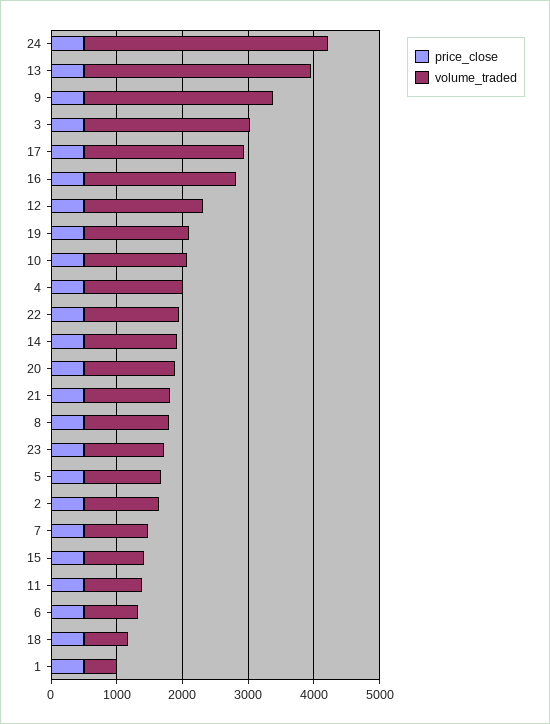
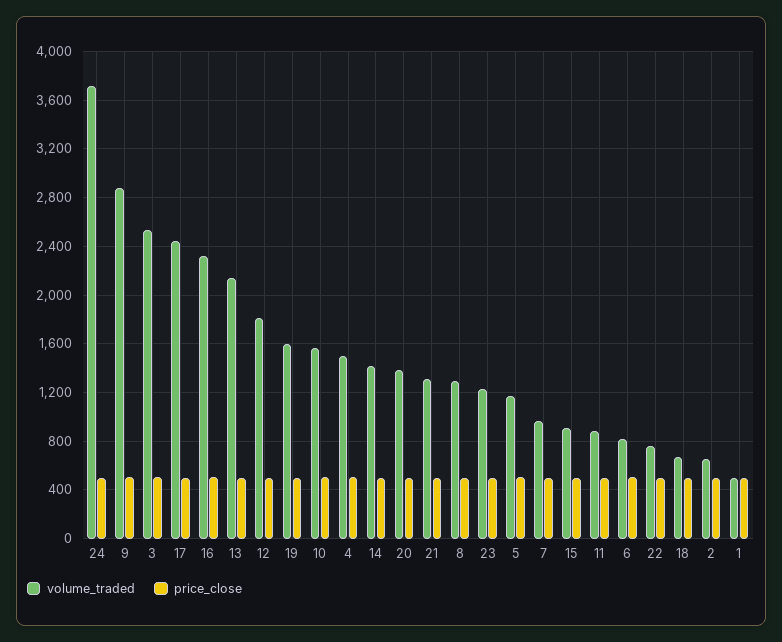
volume_traded, 13: 3400 -> 2150
volume_traded, 22: 1400 -> 750
volume_traded, 2: 1200 -> 650

